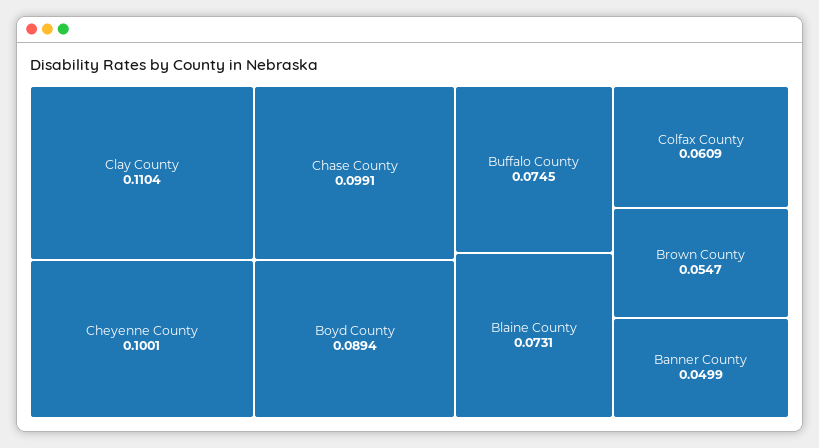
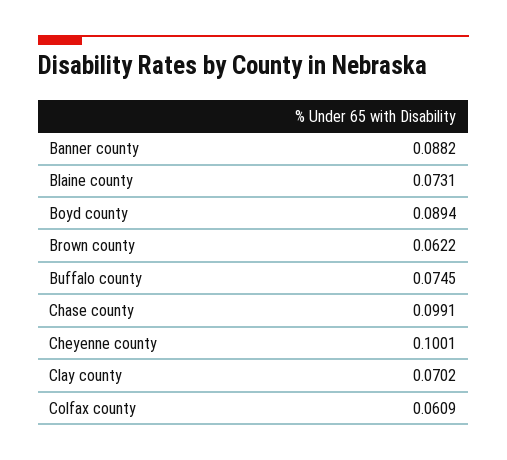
Clay County: 0.1104 -> 0.0702
Brown County: 0.0547 -> 0.0622
Banner County: 0.0499 -> 0.0882

